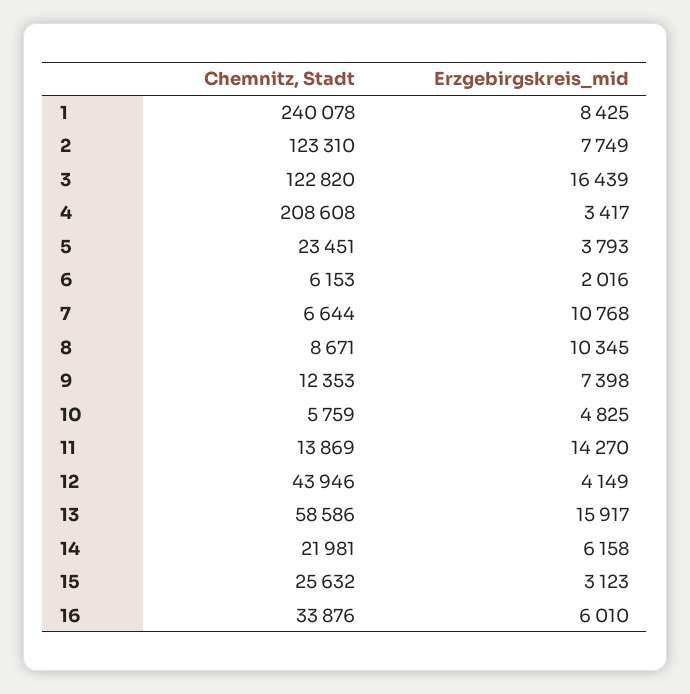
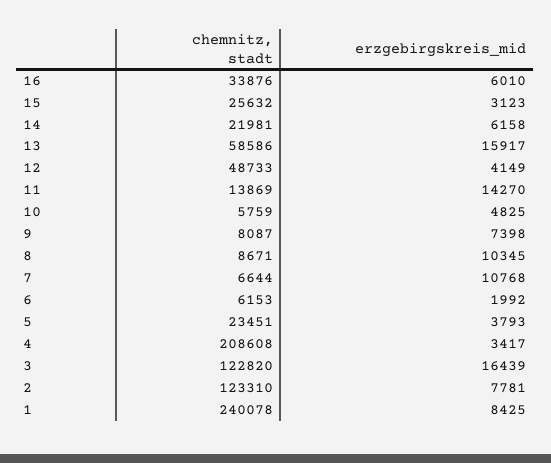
Erzgebirgskreis_mid, 2: 7749 -> 7781
Erzgebirgskreis_mid, 6: 2016 -> 1992
Chemnitz, Stadt, 9: 12353 -> 8087
Chemnitz, Stadt, 12: 43946 -> 48733

